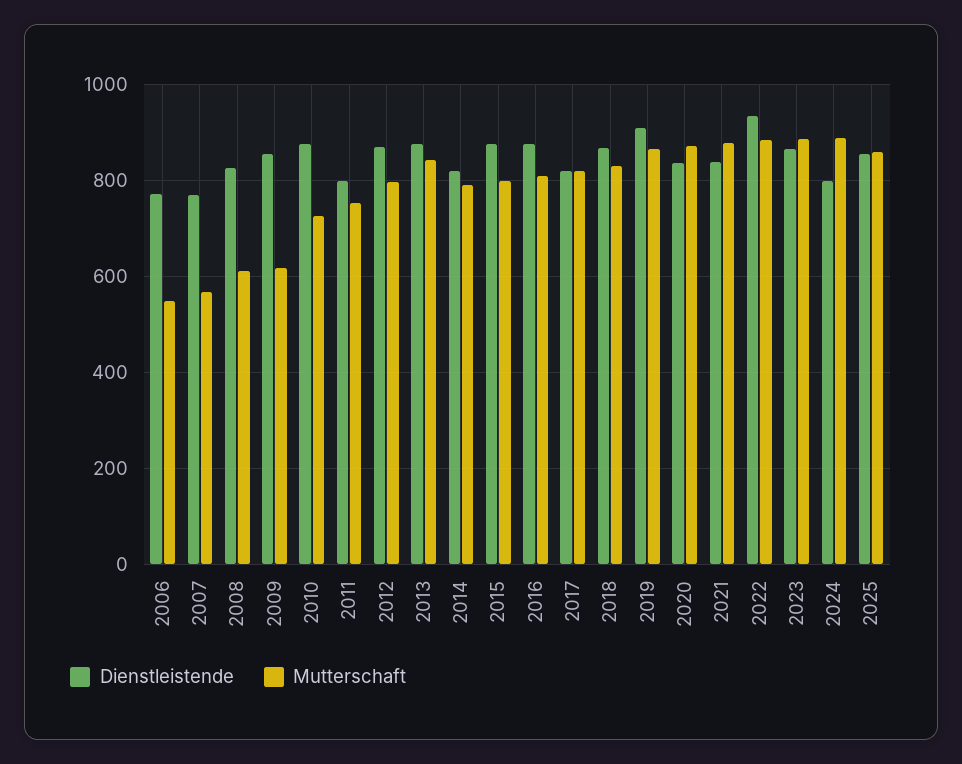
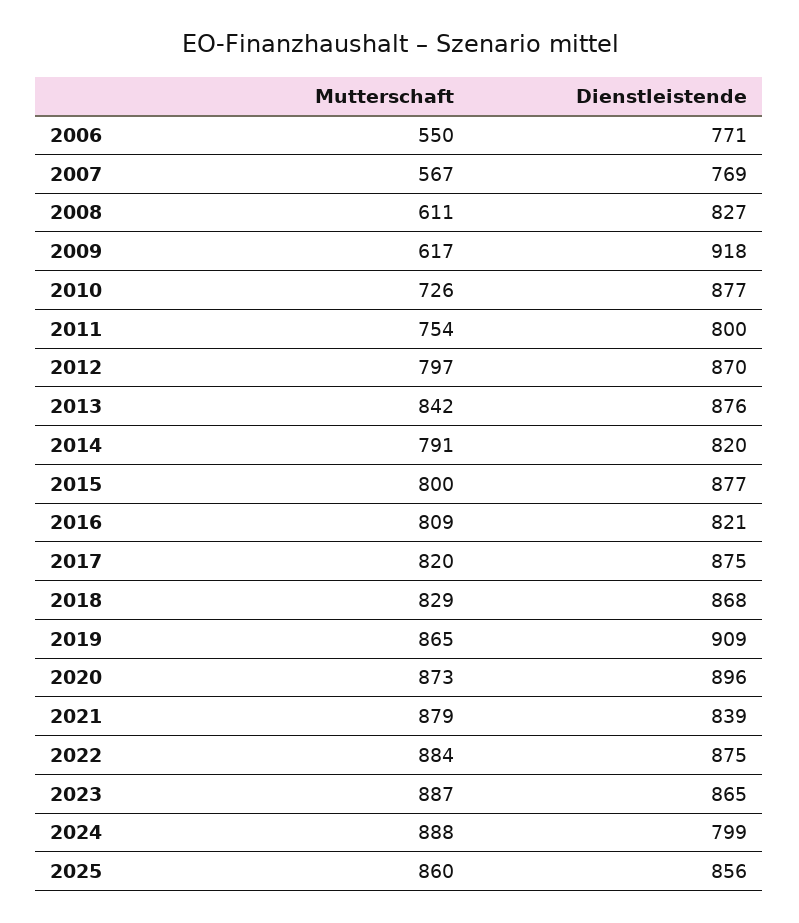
Dienstleistende, 2009: 860 -> 918
Dienstleistende, 2016: 880 -> 821
Dienstleistende, 2017: 820 -> 875
Dienstleistende, 2020: 840 -> 896
Dienstleistende, 2022: 940 -> 875

